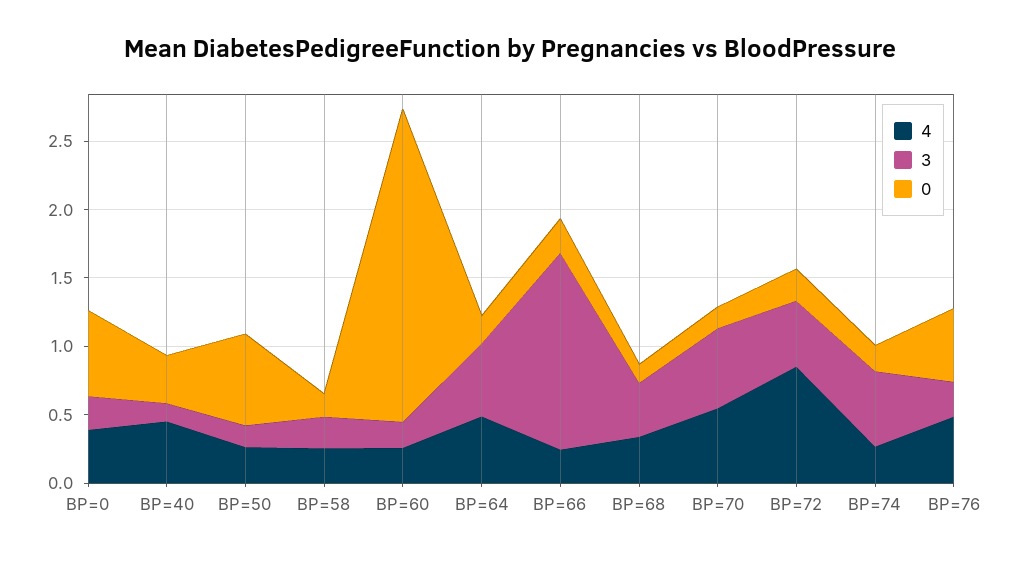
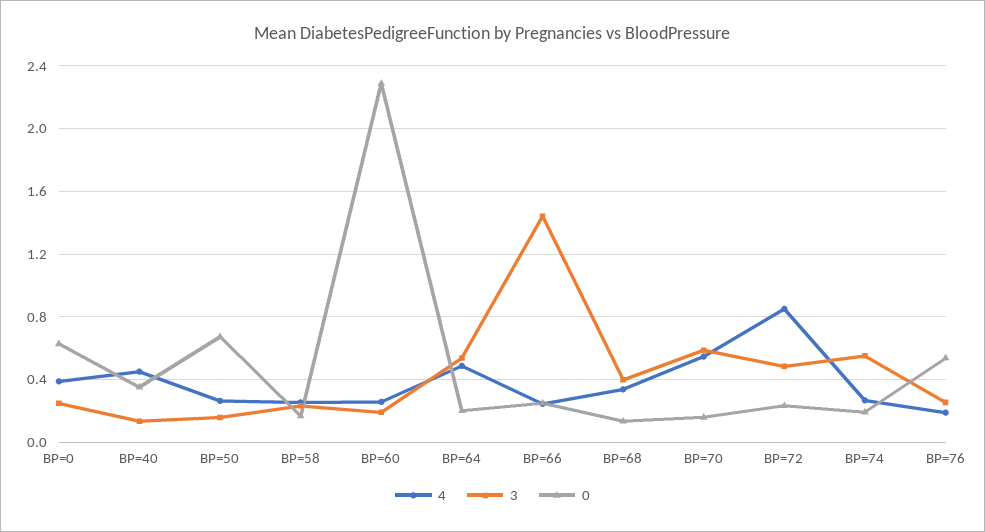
4, BP=76: 0.5 -> 0.2

